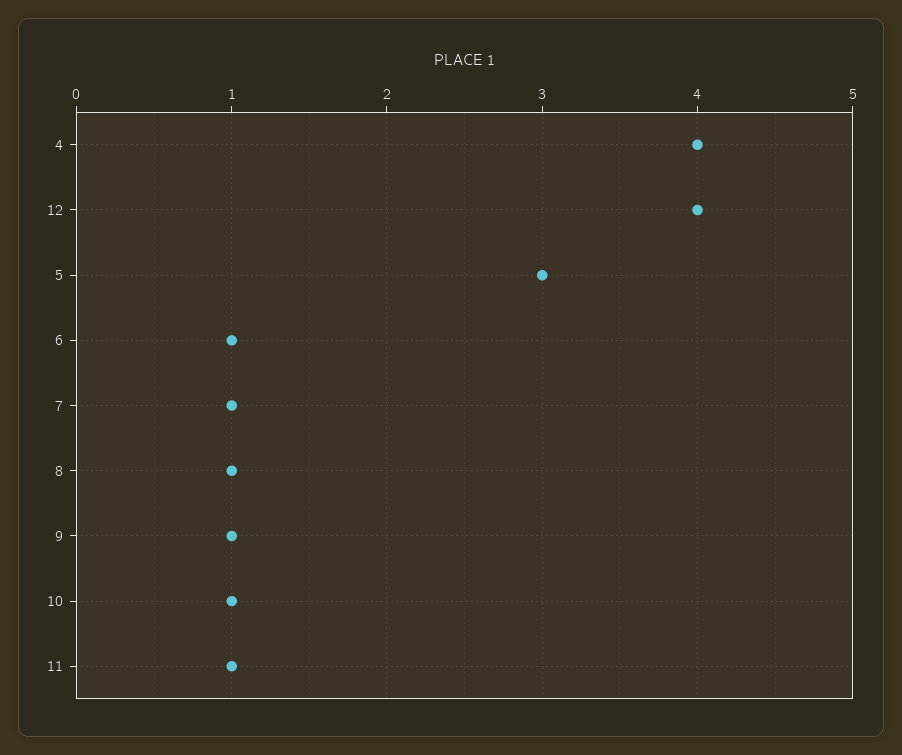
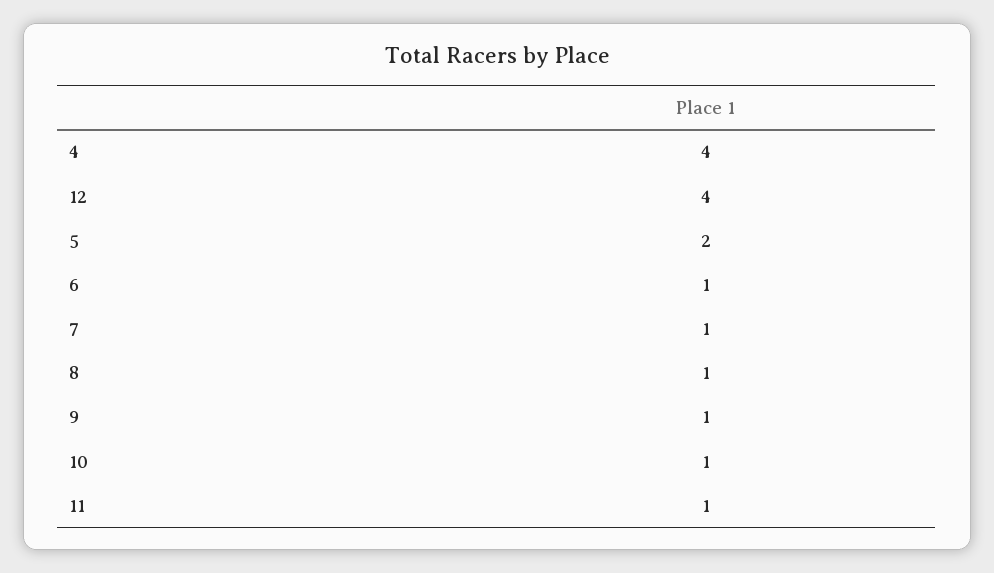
5: 3 -> 2

